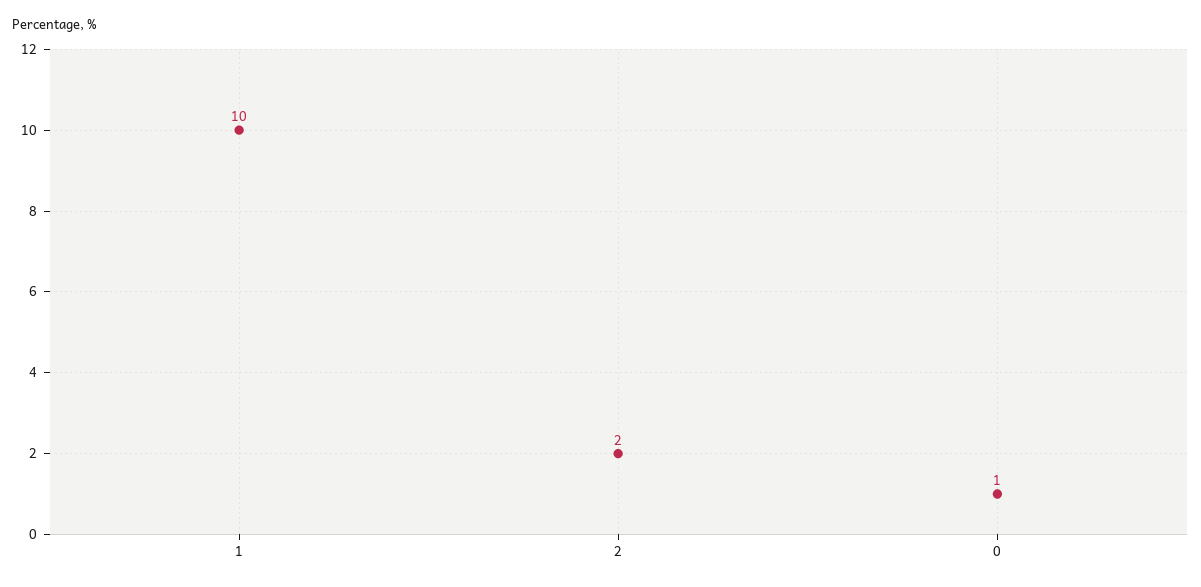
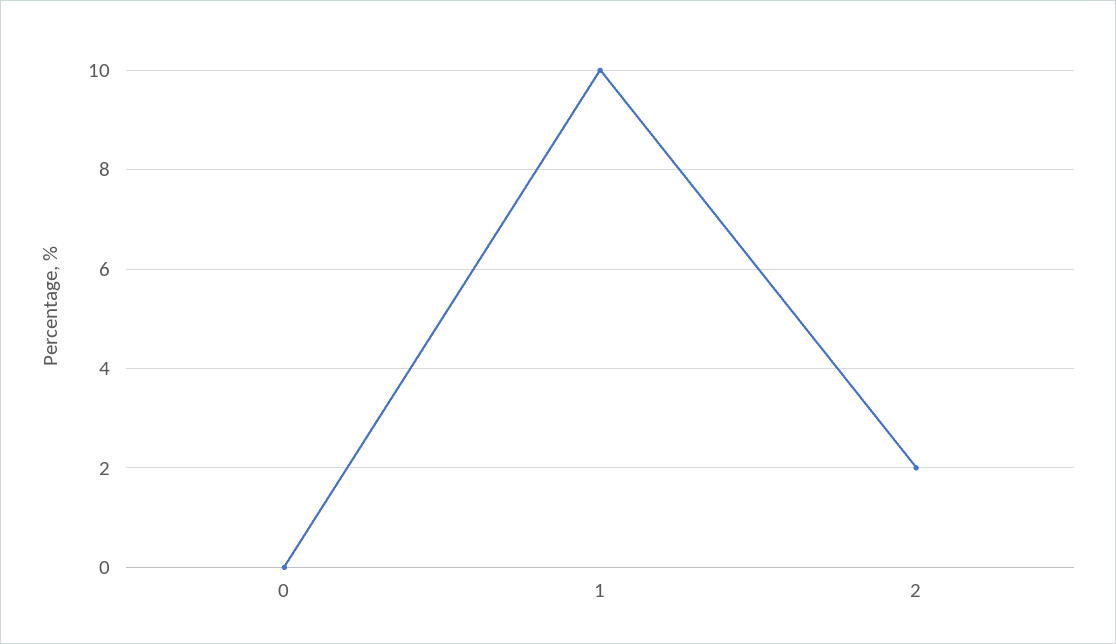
0: 1 -> 0

